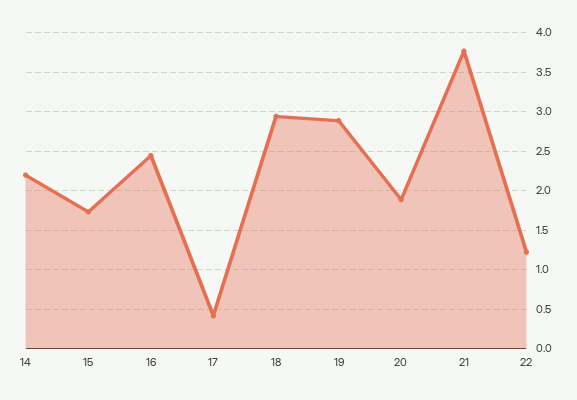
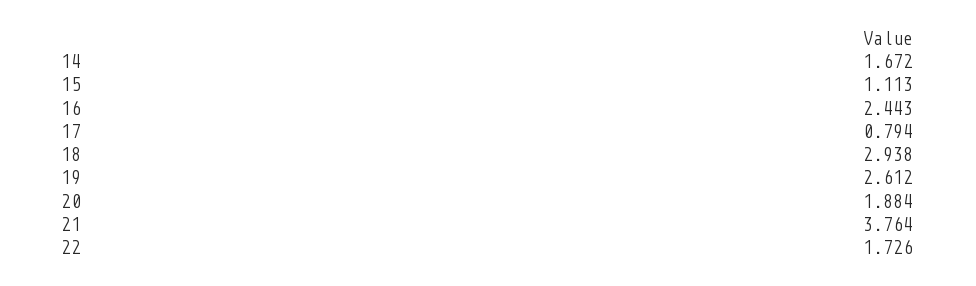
14: 2.2 -> 1.672
15: 1.7 -> 1.113
17: 0.4 -> 0.794
19: 2.9 -> 2.612
22: 1.2 -> 1.726

